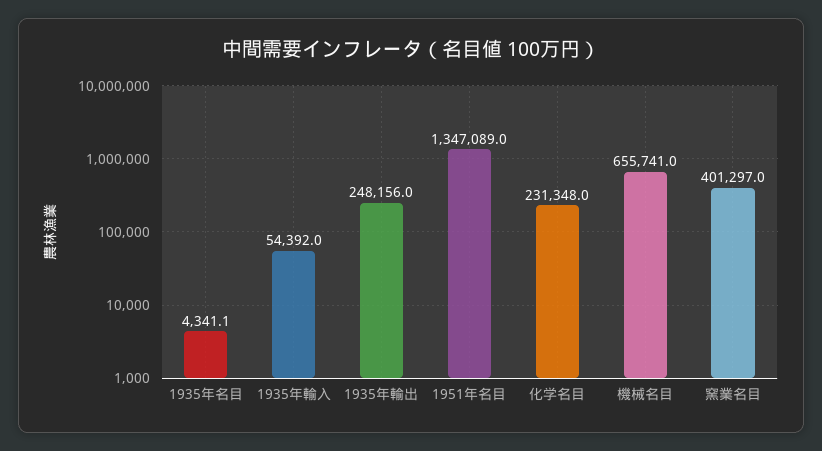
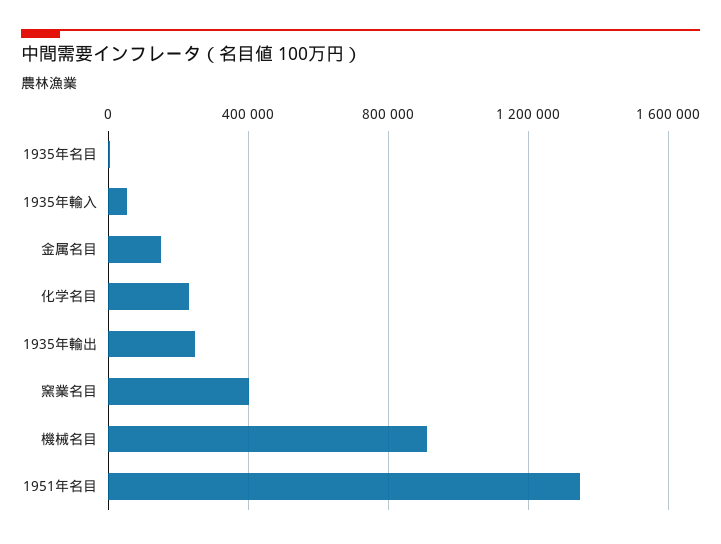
機械名目: 655741 -> 900000
金属名目: none -> 150000

